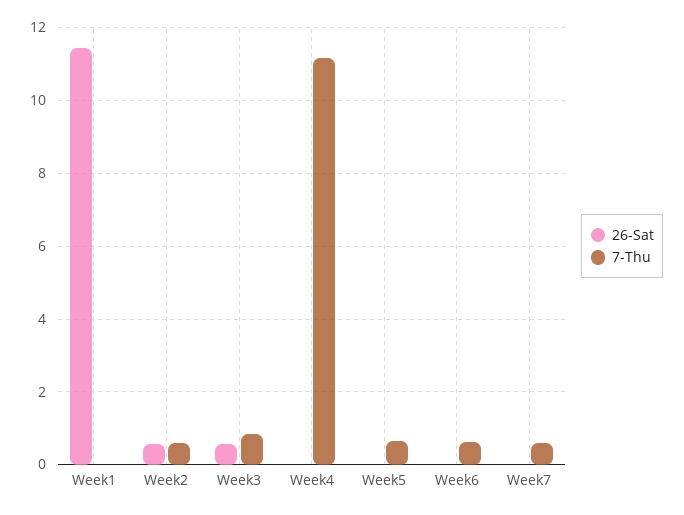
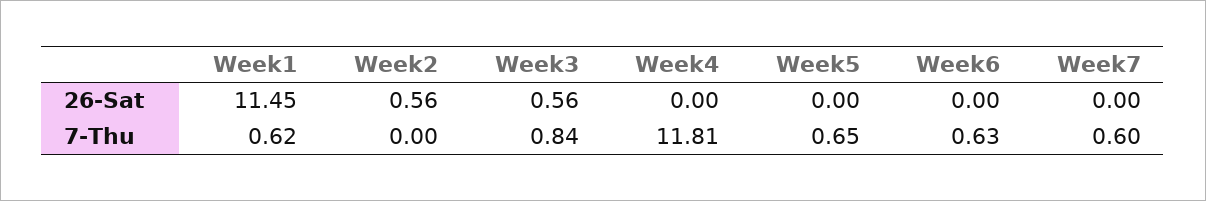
7-Thu, Week1: 0 -> 0.62
7-Thu, Week2: 0.6 -> 0
7-Thu, Week4: 11.2 -> 11.81

